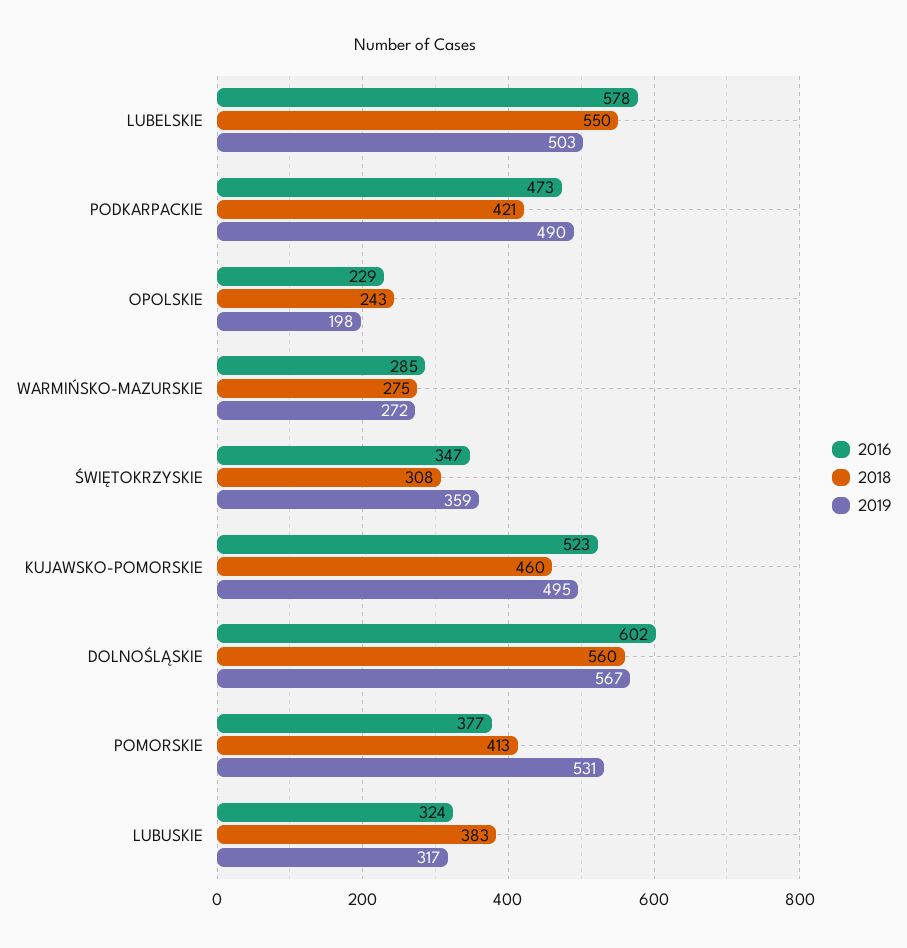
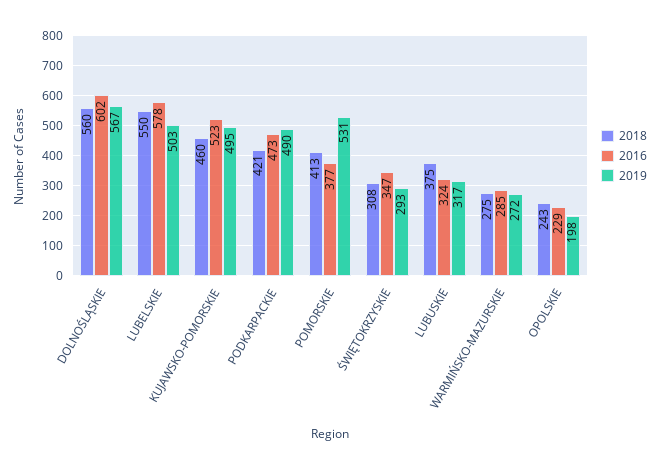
2019, ŚWIĘTOKRZYSKIE: 359 -> 293
2018, LUBUSKIE: 383 -> 375

